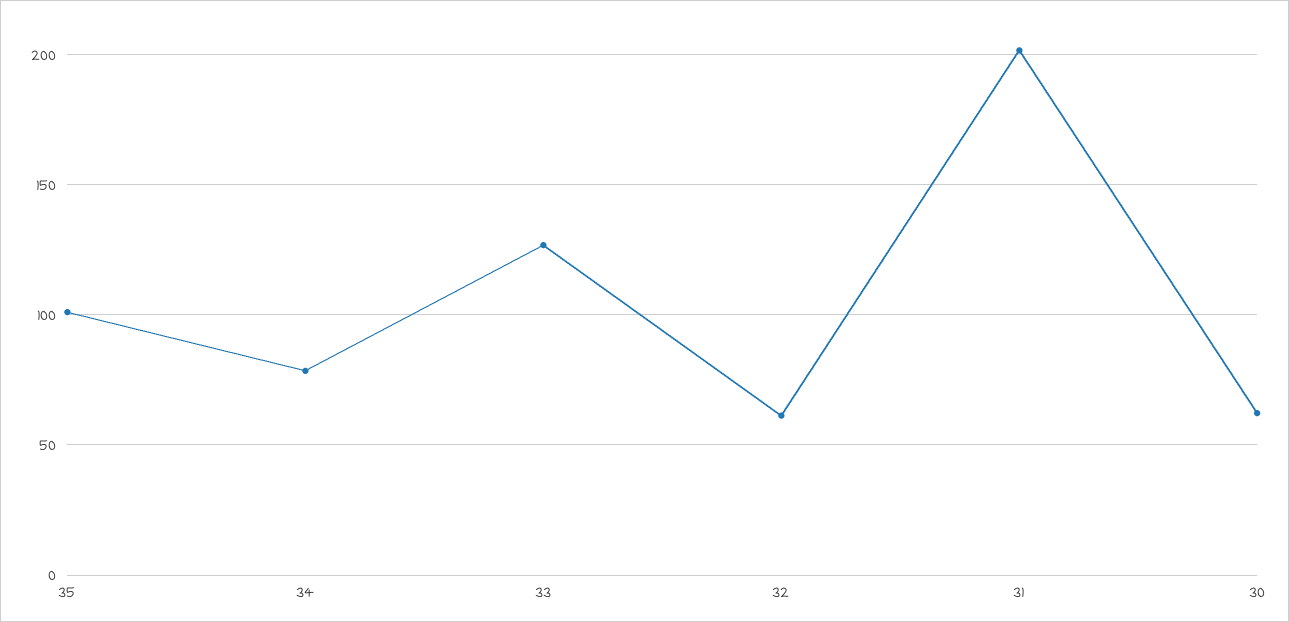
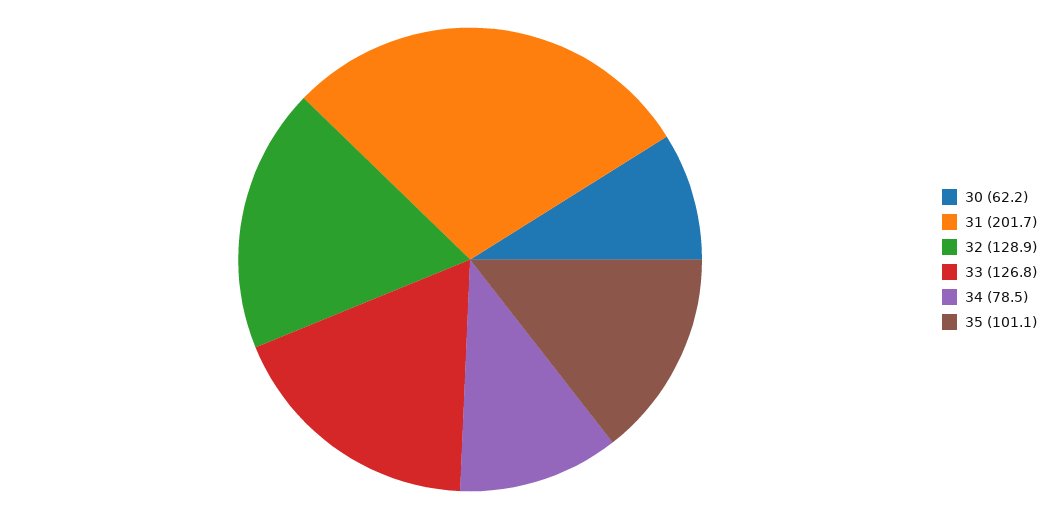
32: 60 -> 128.9

